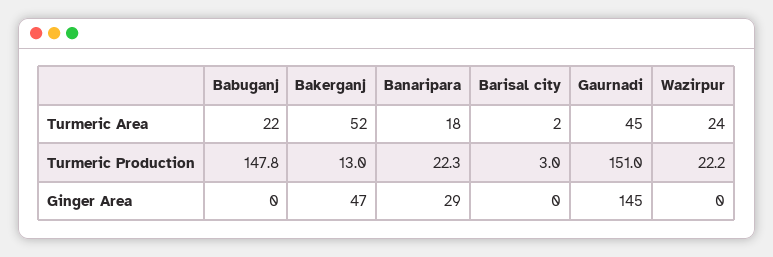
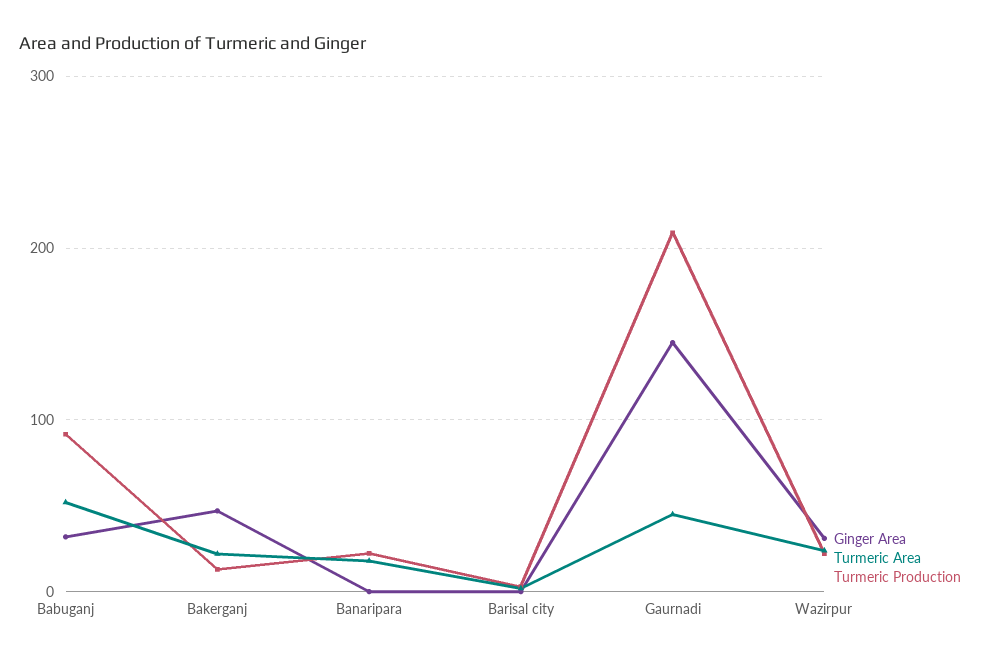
Turmeric Area, Babuganj: 22 -> 50
Turmeric Area, Bakerganj: 52 -> 20
Turmeric Production, Babuganj: 147.8 -> 90
Turmeric Production, Gaurnadi: 151 -> 210
Ginger Area, Babuganj: 0 -> 30
Ginger Area, Banaripara: 29 -> 0
Ginger Area, Wazirpur: 0 -> 30

